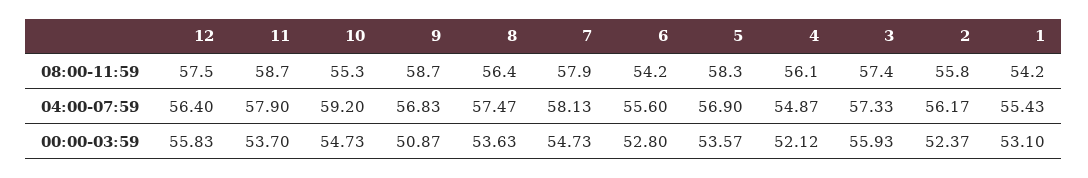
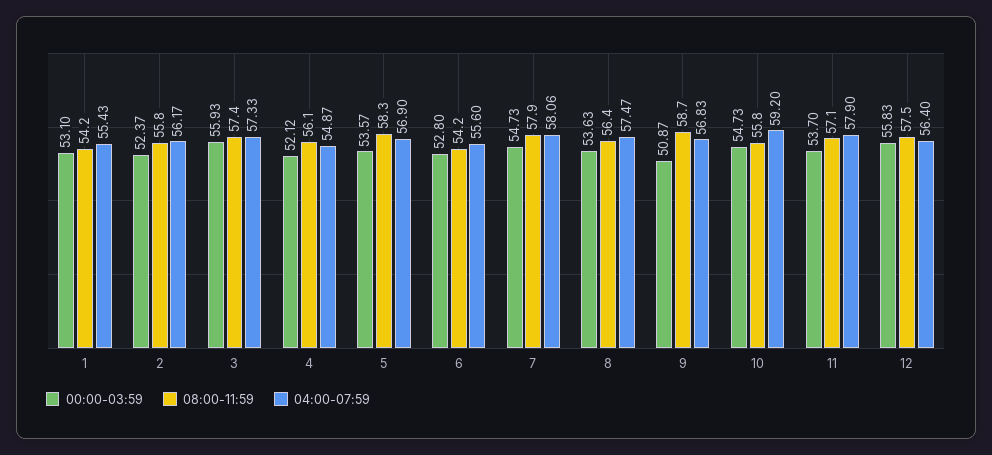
08:00-11:59, 11: 58.7 -> 57.1
08:00-11:59, 10: 55.3 -> 55.8
04:00-07:59, 7: 58.13 -> 58.06

